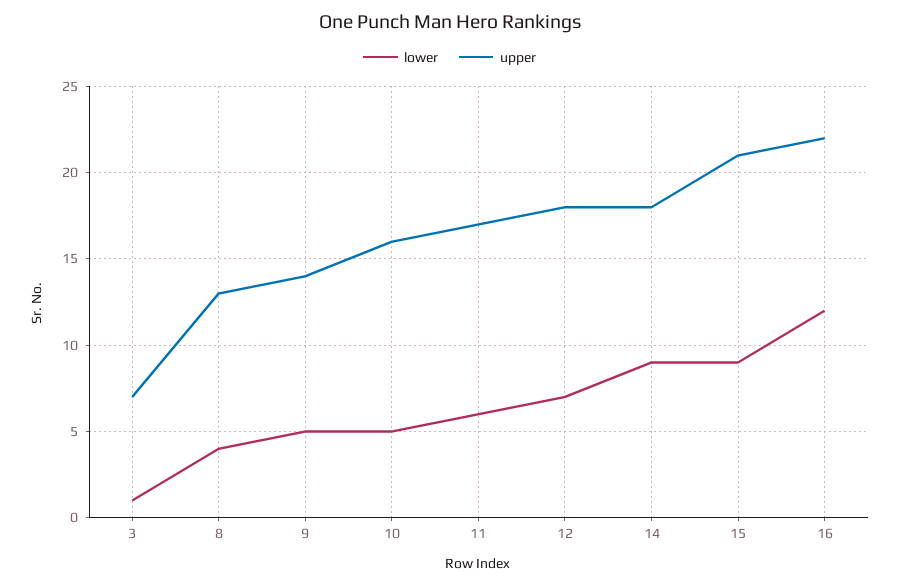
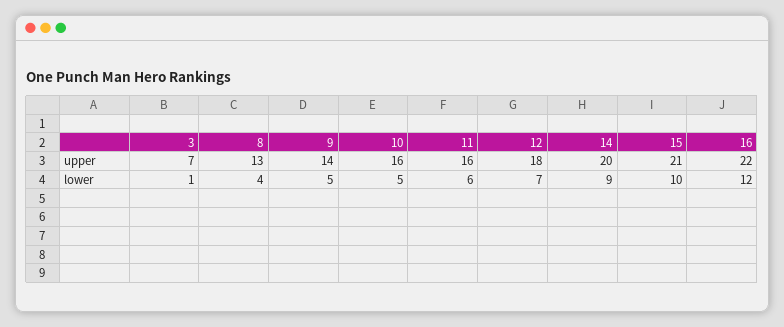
upper, 11: 17 -> 16
upper, 14: 18 -> 20
lower, 15: 9 -> 10

